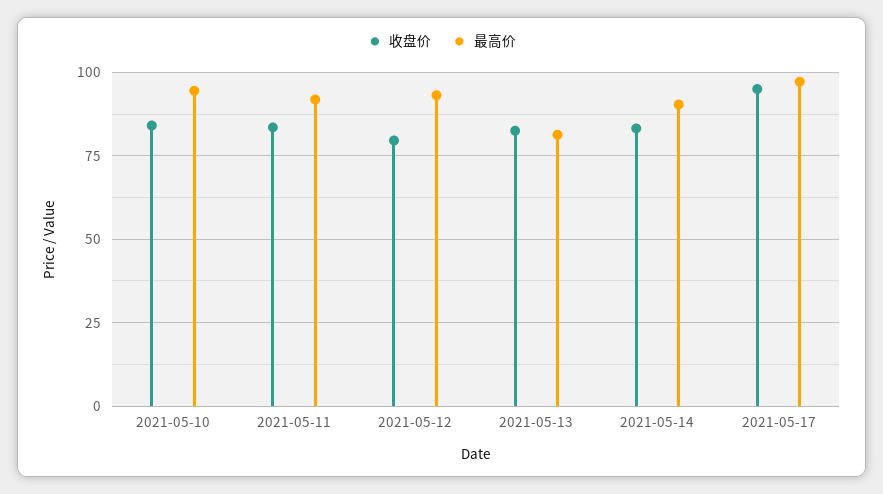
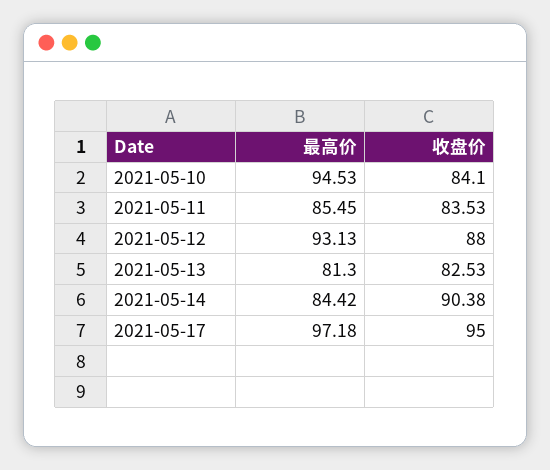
最高价, 2021-05-11: 92.5 -> 85.45
收盘价, 2021-05-12: 80 -> 88
收盘价, 2021-05-14: 82.5 -> 90.38
最高价, 2021-05-14: 90 -> 84.42

